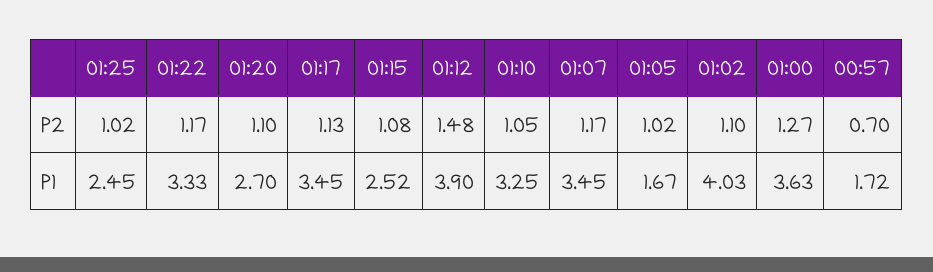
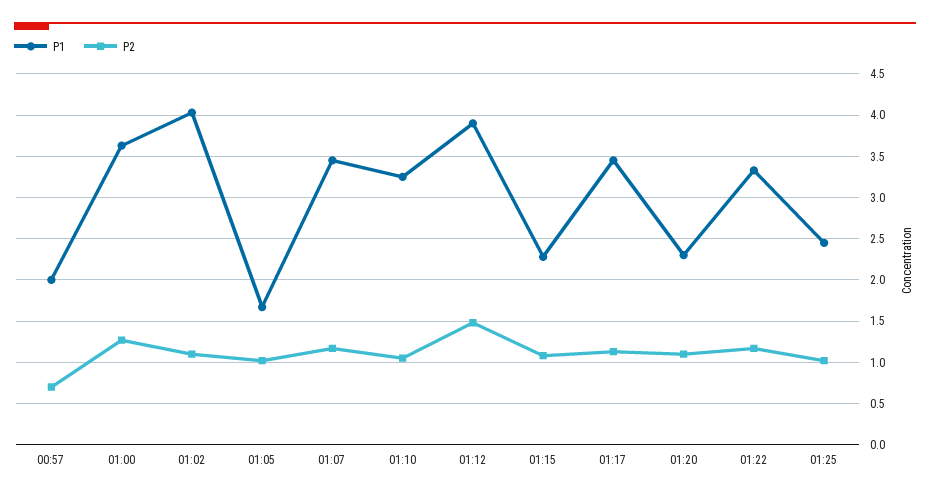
P1, 01:20: 2.7 -> 2.3
P1, 01:15: 2.52 -> 2.3
P1, 00:57: 1.72 -> 2

